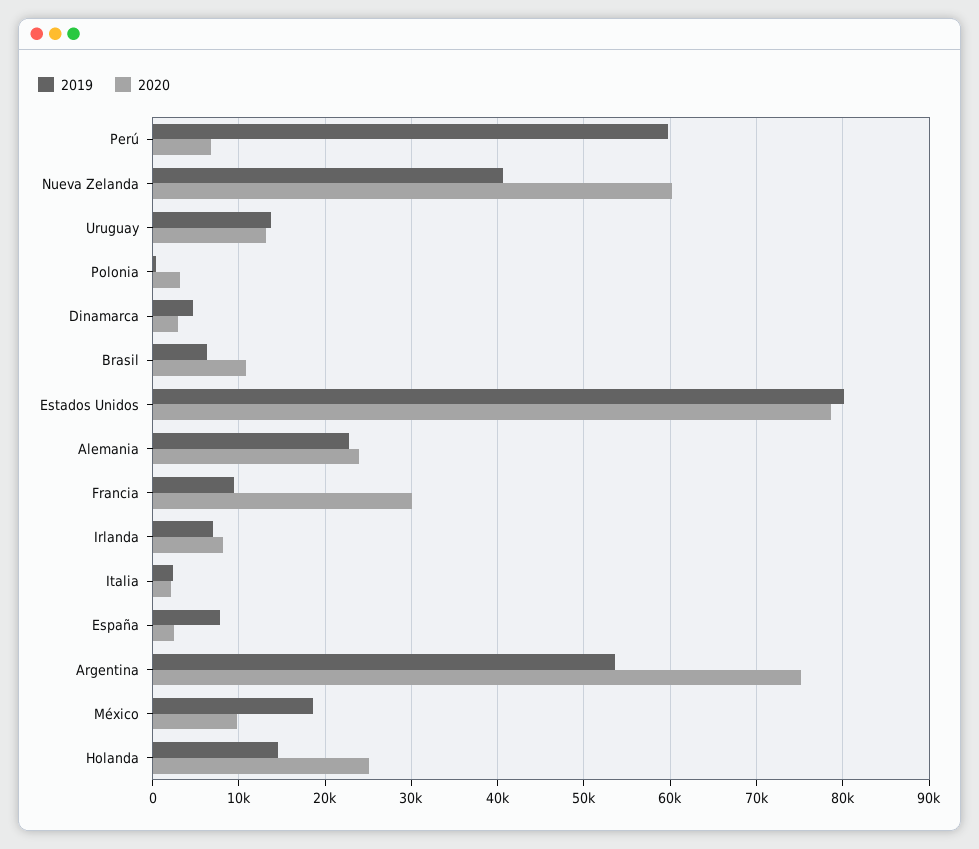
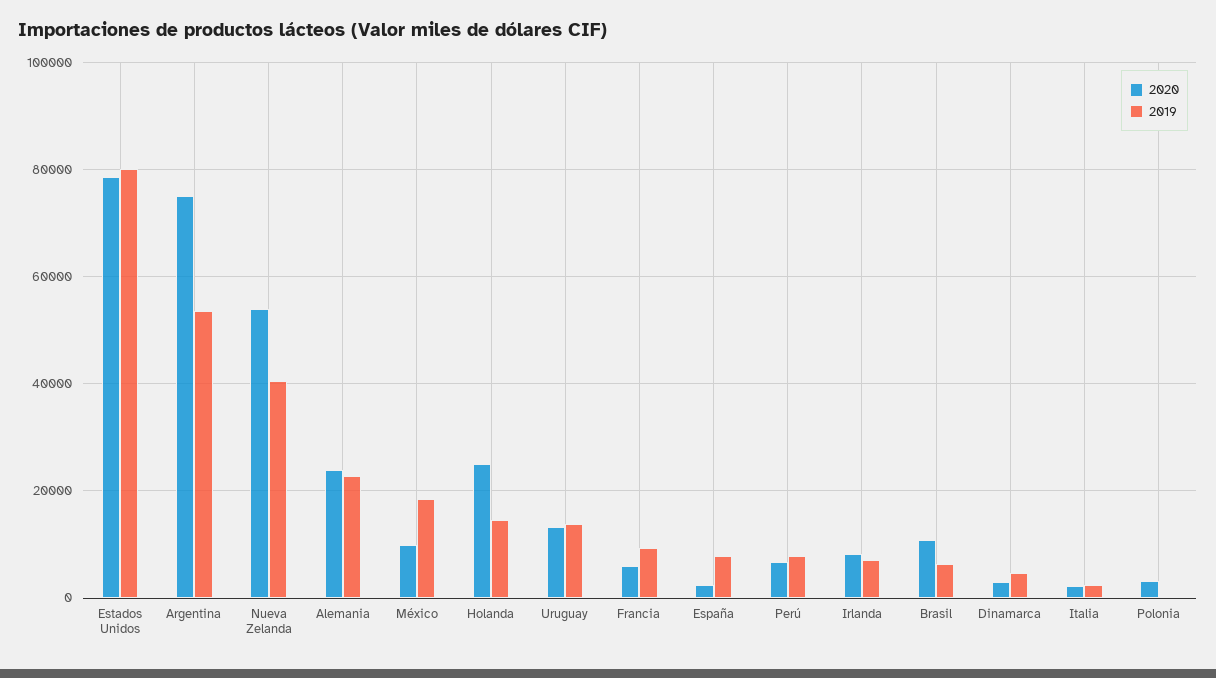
2019, Perú: 60000 -> 8000
2020, Nueva Zelanda: 60000 -> 54000
2020, Francia: 30000 -> 6000

